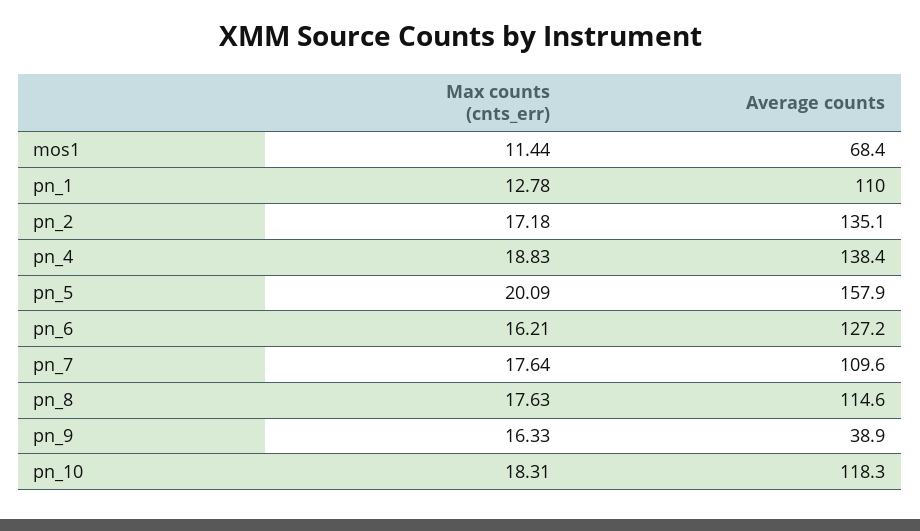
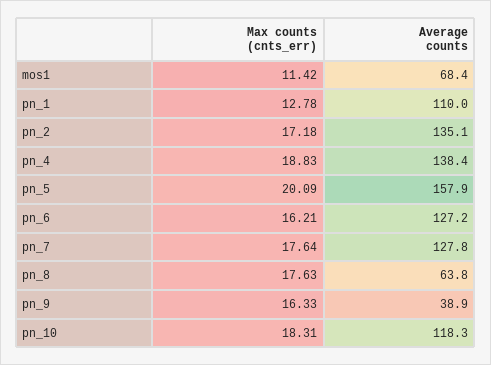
Max counts (cnts_err), mos1: 11.44 -> 11.42
Average counts, pn_7: 109.6 -> 127.8
Average counts, pn_8: 114.6 -> 63.8

